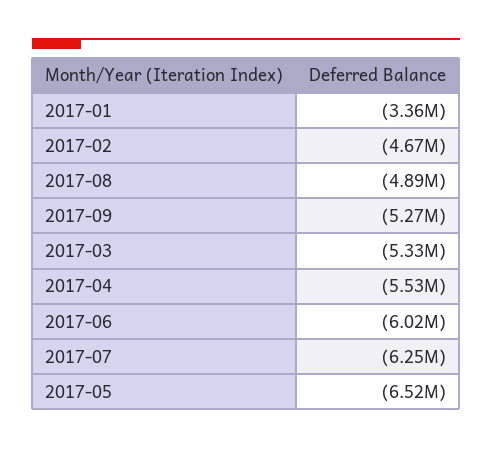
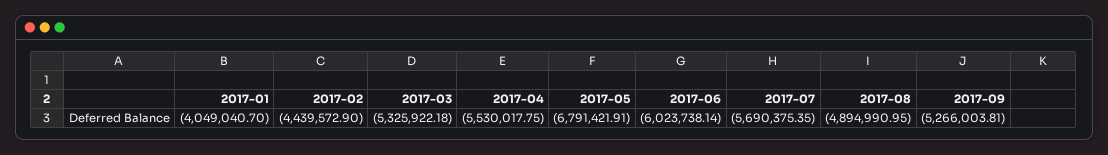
2017-01: -3360000 -> -4049040.7
2017-02: -4670000 -> -4439572.9
2017-07: -6250000 -> -5690375.35
2017-05: -6520000 -> -6791421.91

